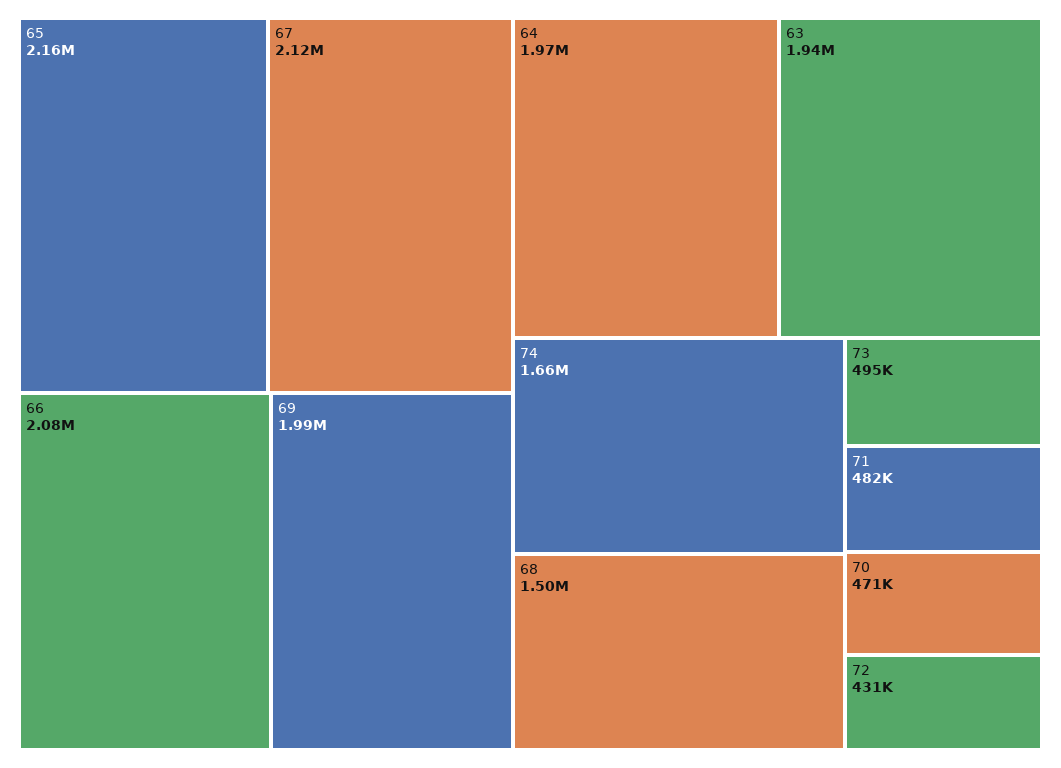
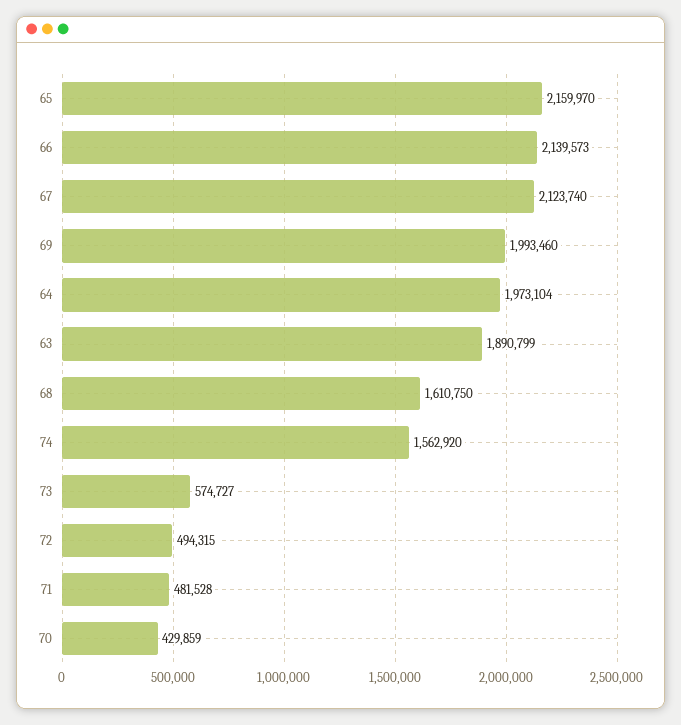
66: 2080000 -> 2139573
63: 1940000 -> 1890799
74: 1660000 -> 1562920
68: 1500000 -> 1610750
73: 495000 -> 574727
70: 471000 -> 429859
72: 431000 -> 494315

